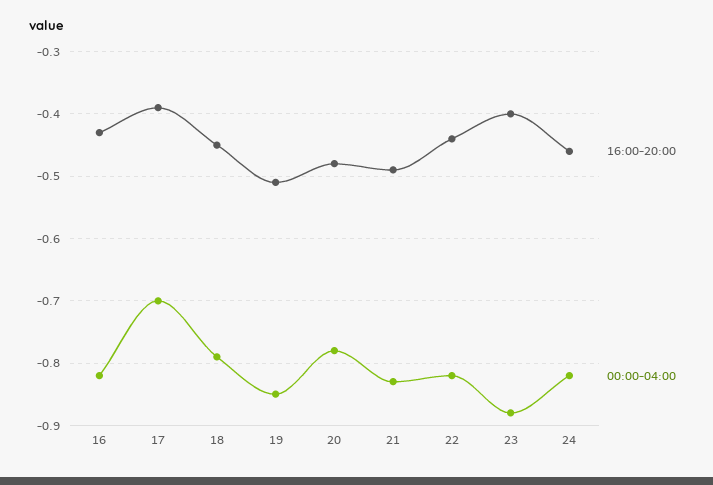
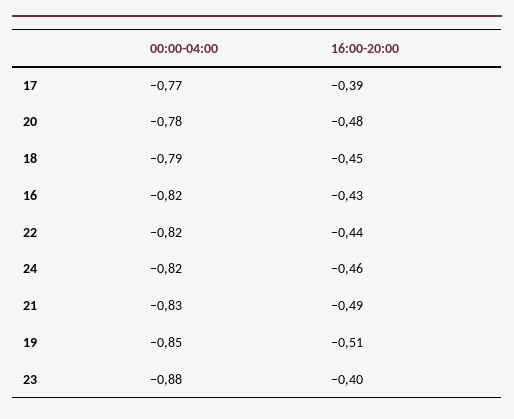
00:00-04:00, 17: -0.7 -> -0.77

